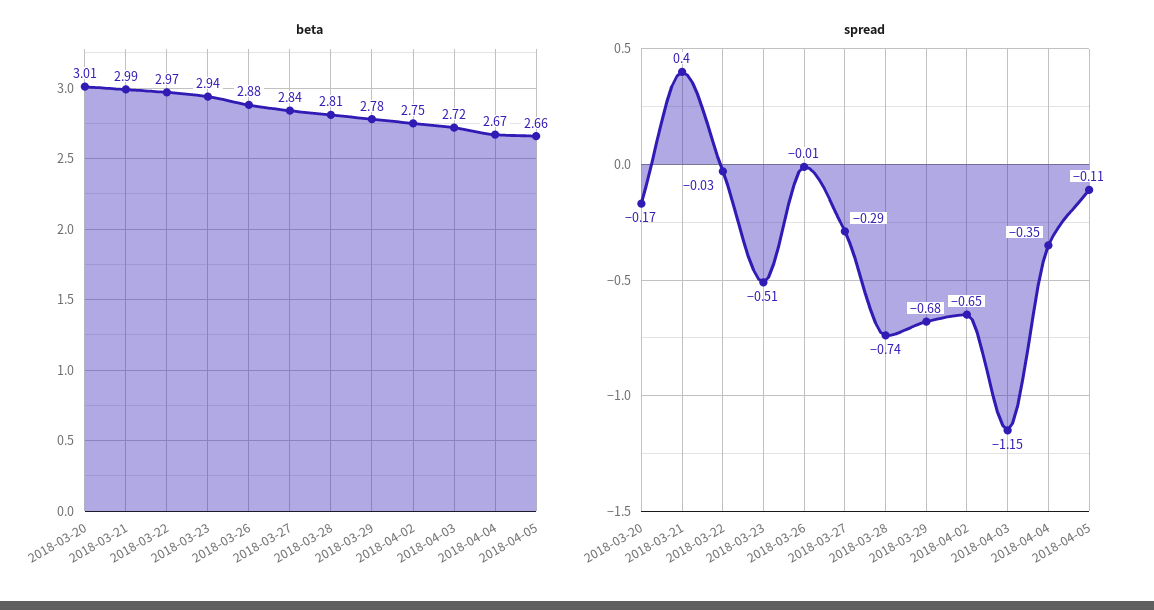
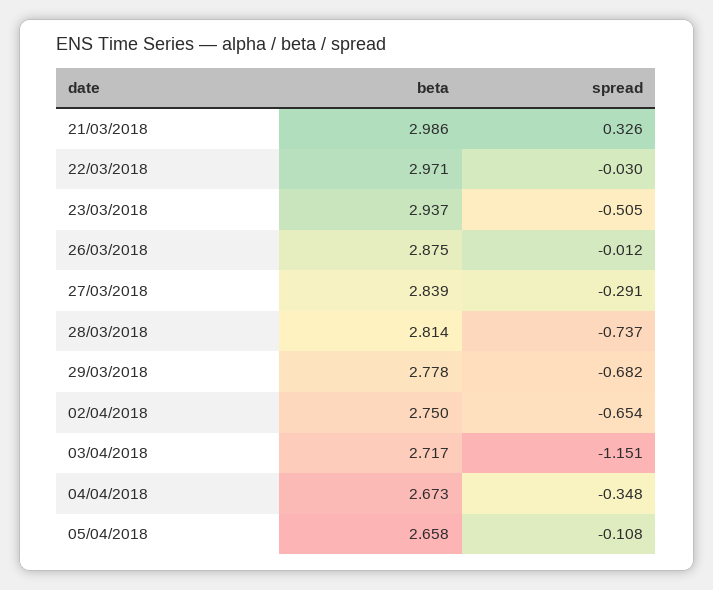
beta, 2018-03-20: 3.01 -> none
spread, 2018-03-20: -0.17 -> none
spread, 2018-03-21: 0.4 -> 0.326

